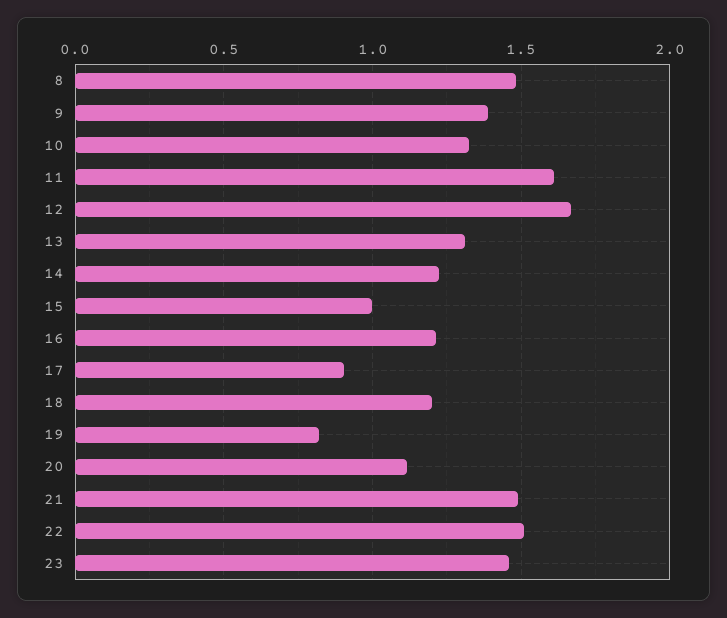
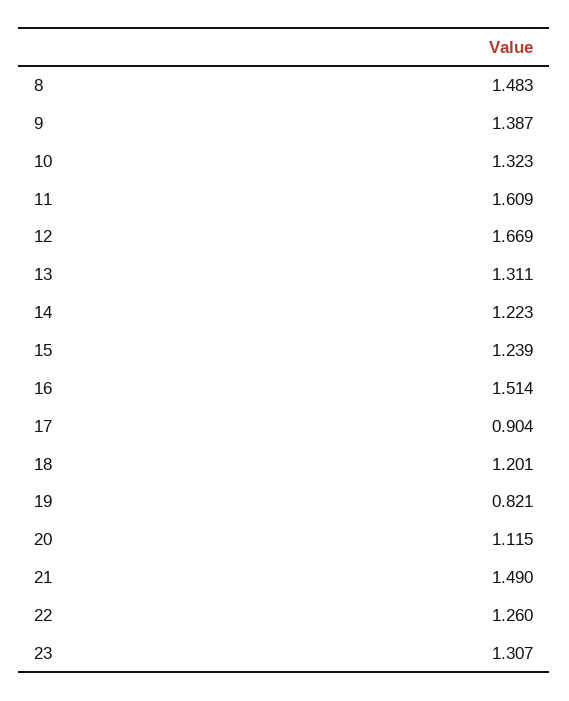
15: 1 -> 1.239
16: 1.2 -> 1.514
22: 1.5 -> 1.26
23: 1.45 -> 1.307

